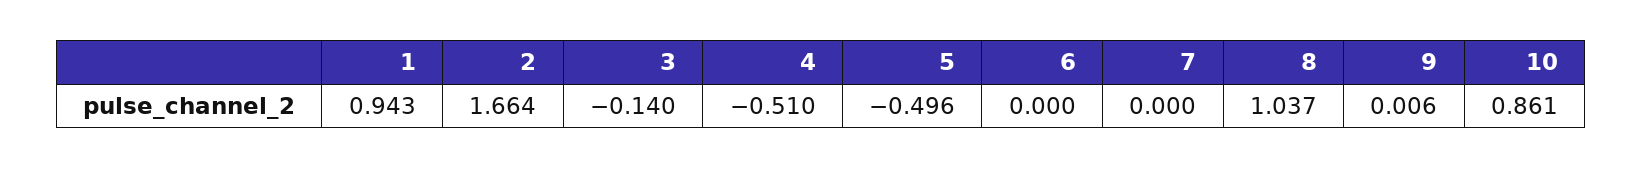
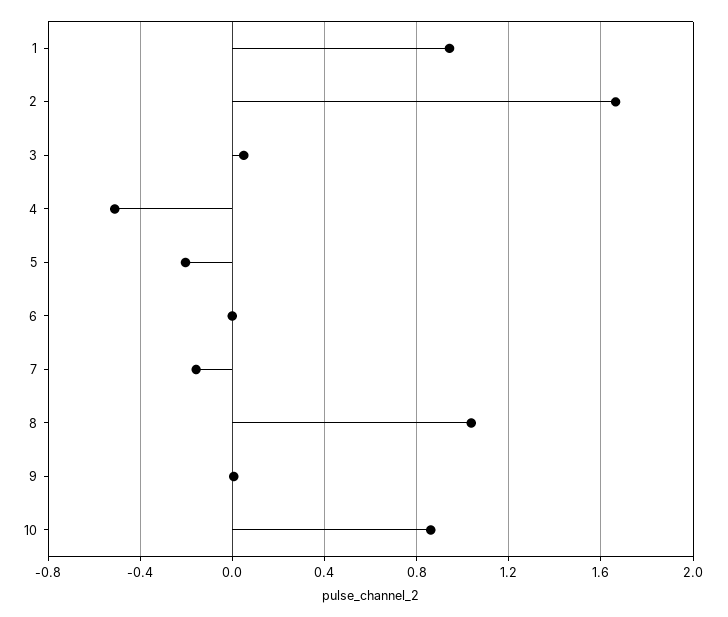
3: -0.14 -> 0.05
5: -0.496 -> -0.2
7: 0 -> -0.15

